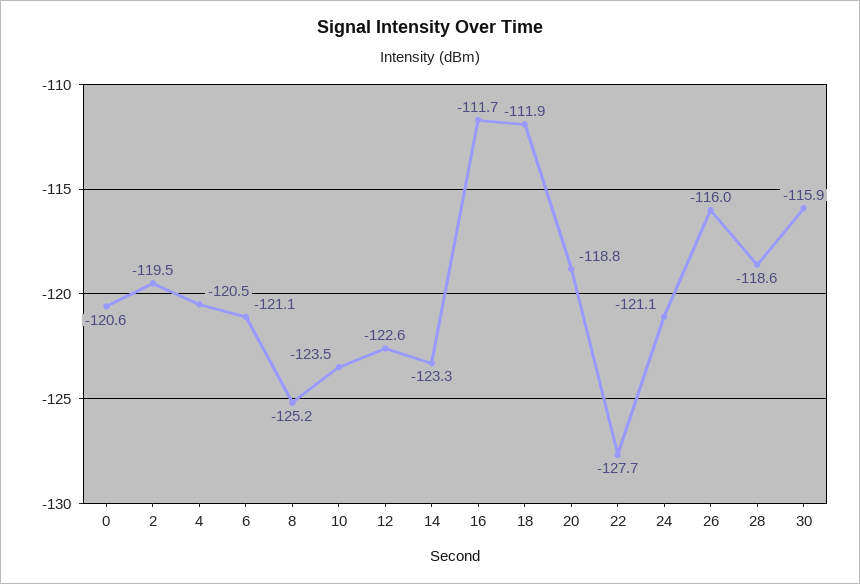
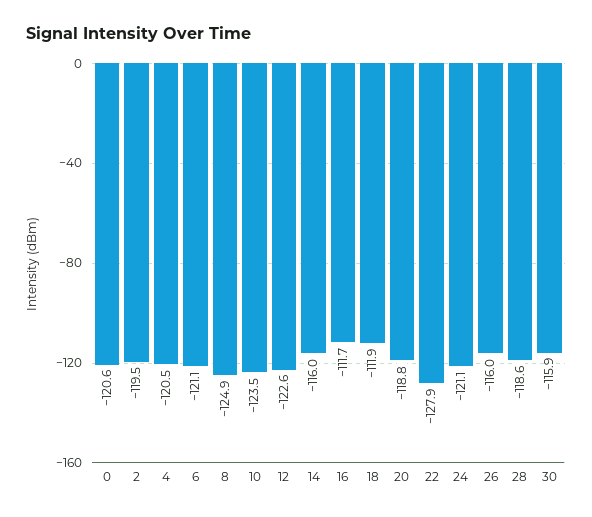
8: -125.2 -> -124.9
14: -123.3 -> -116
22: -127.7 -> -127.9

